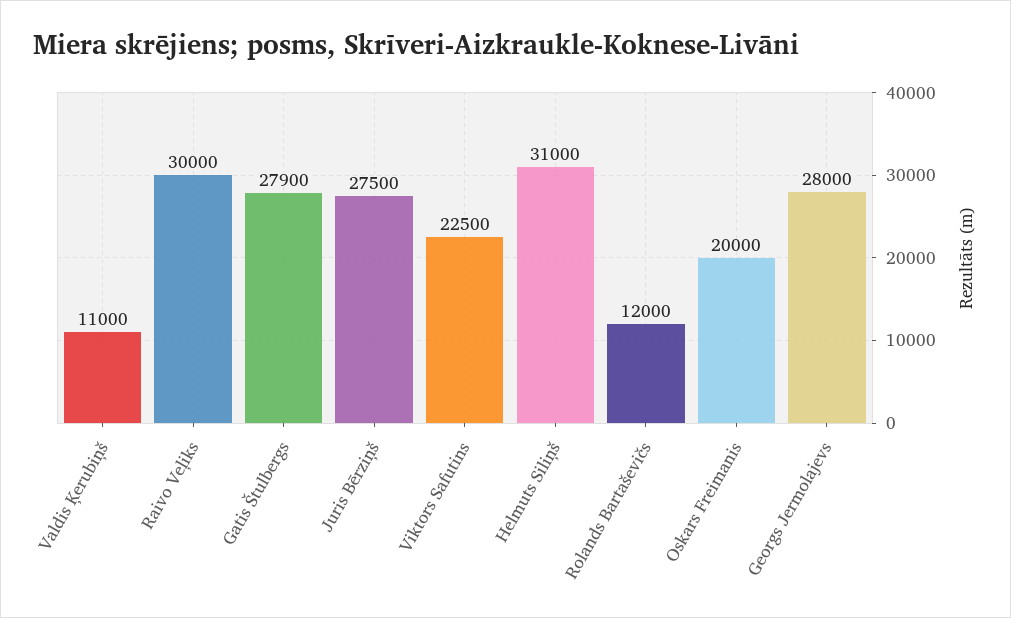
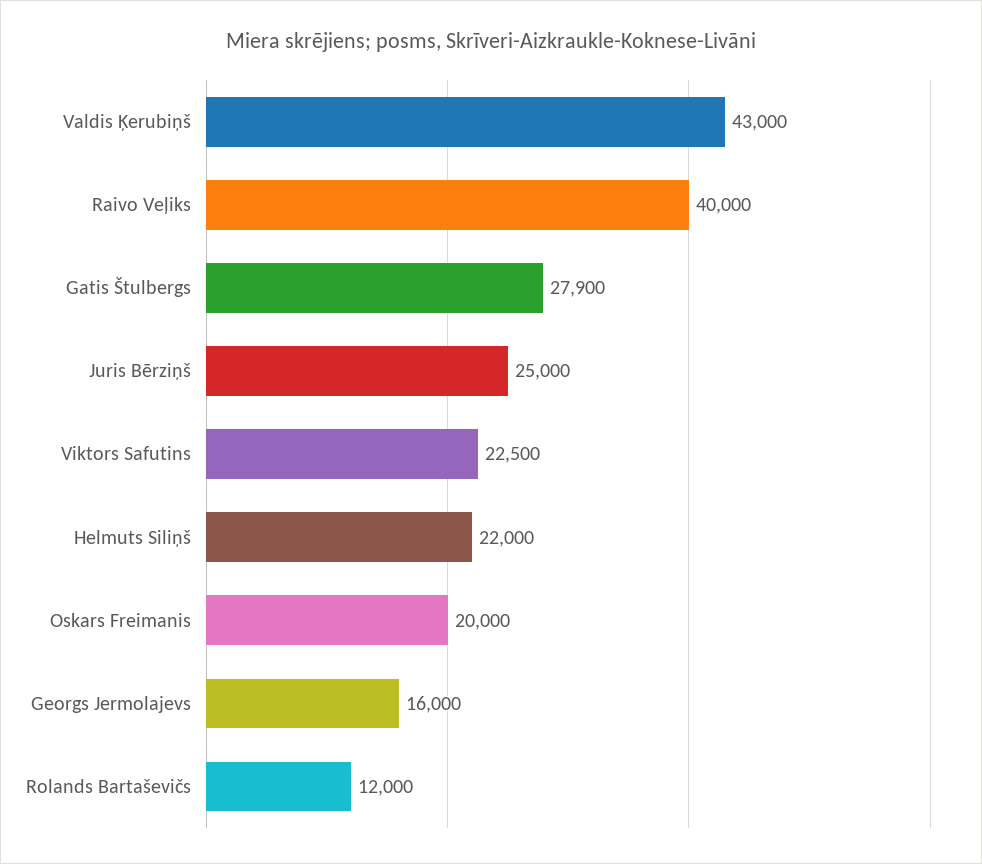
Valdis Ķerubiņš: 11000 -> 43000
Raivo Veļiks: 30000 -> 40000
Juris Bērziņš: 27500 -> 25000
Helmuts Siliņš: 31000 -> 22000
Georgs Jermolajevs: 28000 -> 16000

